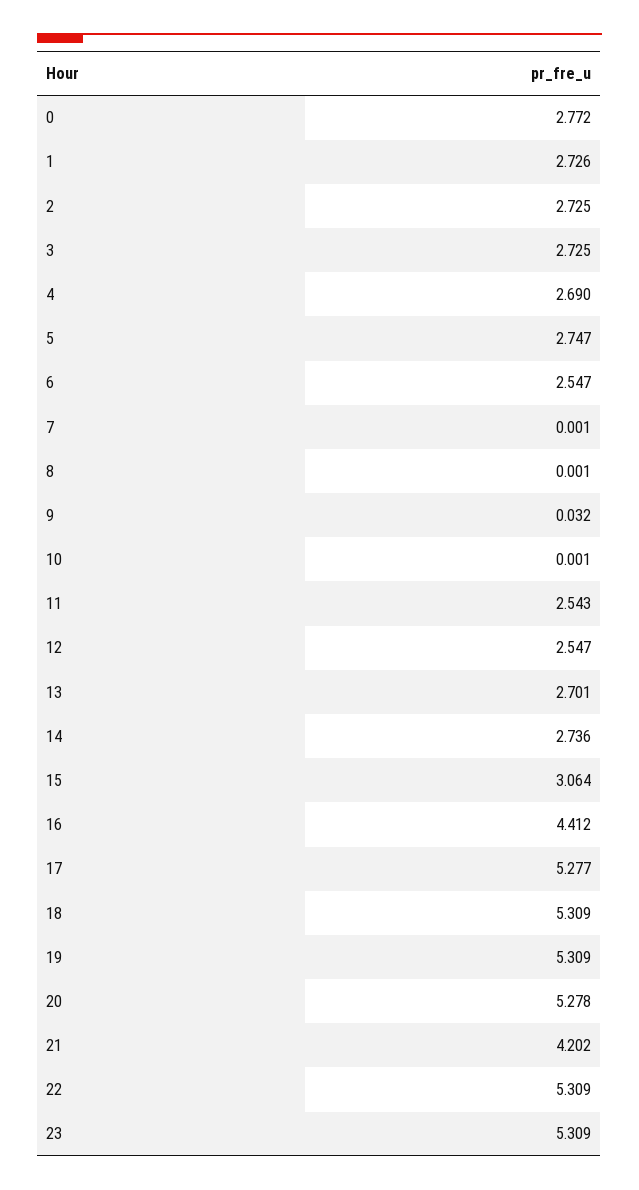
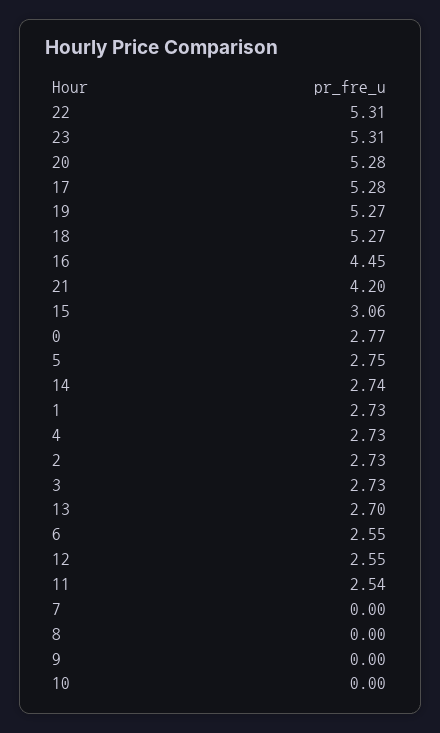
4: 2.69 -> 2.73
9: 0.032 -> 0
16: 4.412 -> 4.45
18: 5.309 -> 5.27
19: 5.309 -> 5.27

